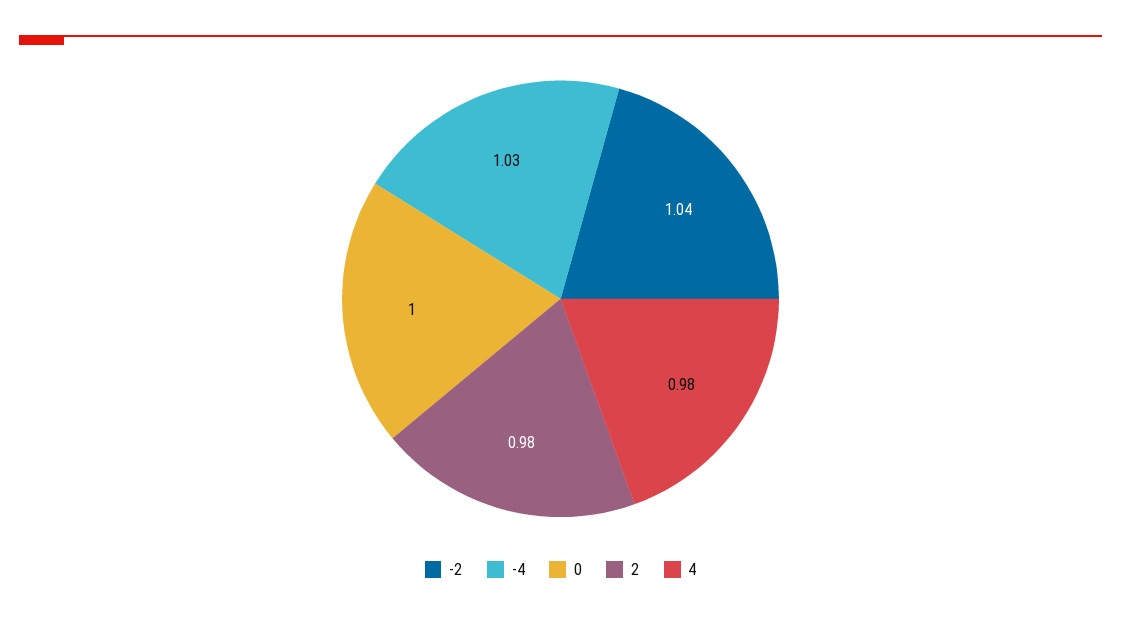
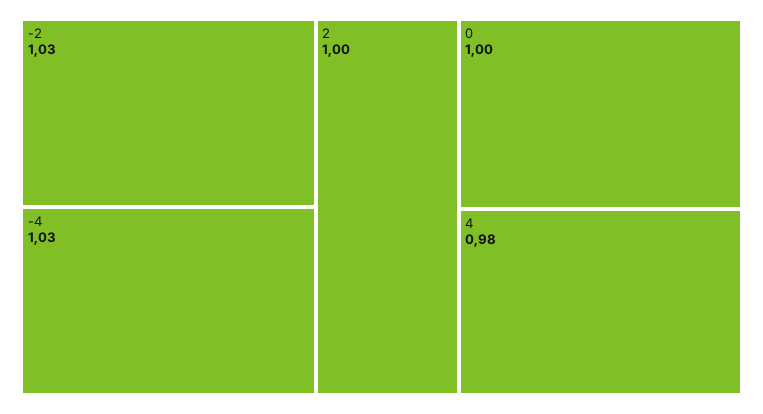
-2: 1.04 -> 1.03
2: 0.98 -> 1

